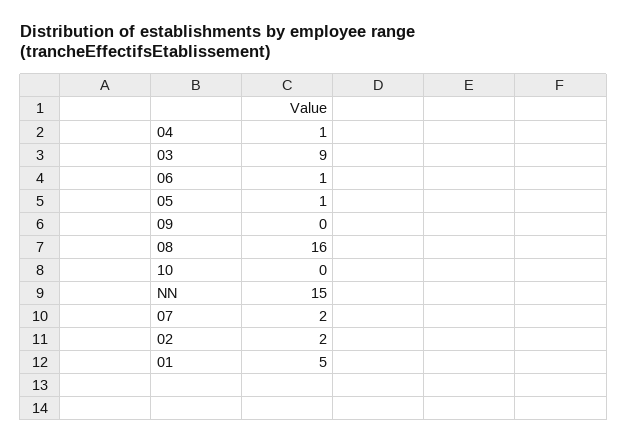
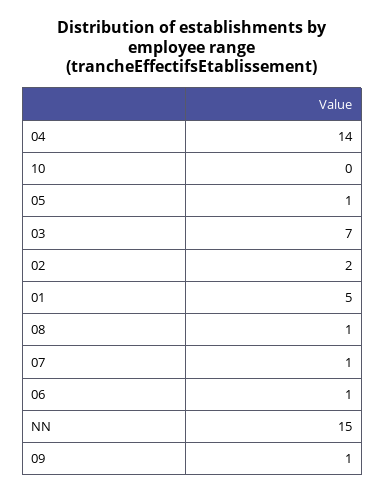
04: 1 -> 14
03: 9 -> 7
09: 0 -> 1
08: 16 -> 1
07: 2 -> 1

